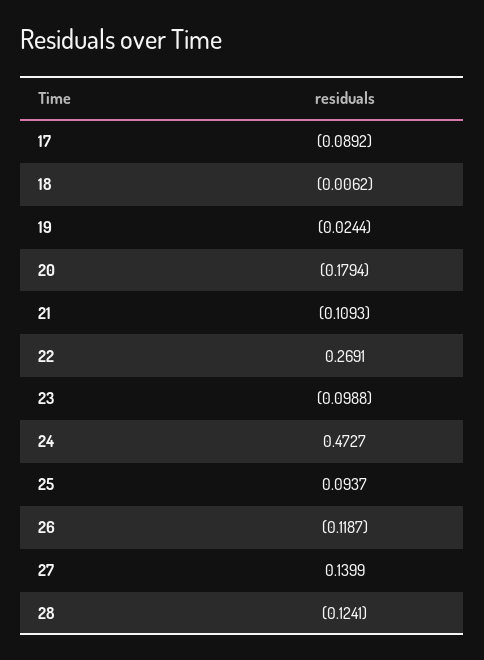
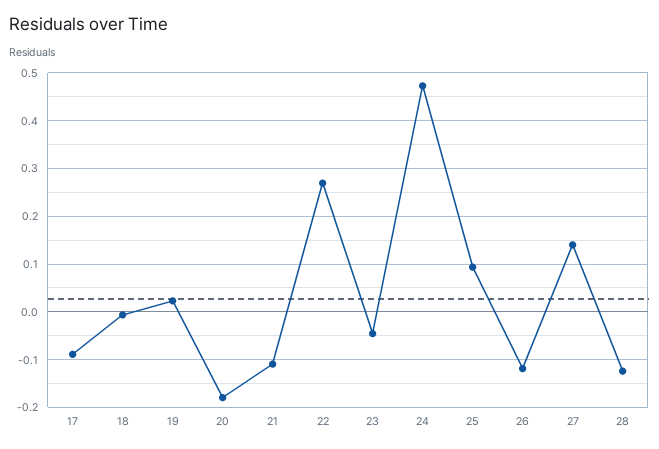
19: -0.0244 -> 0.02
23: -0.0988 -> -0.04

